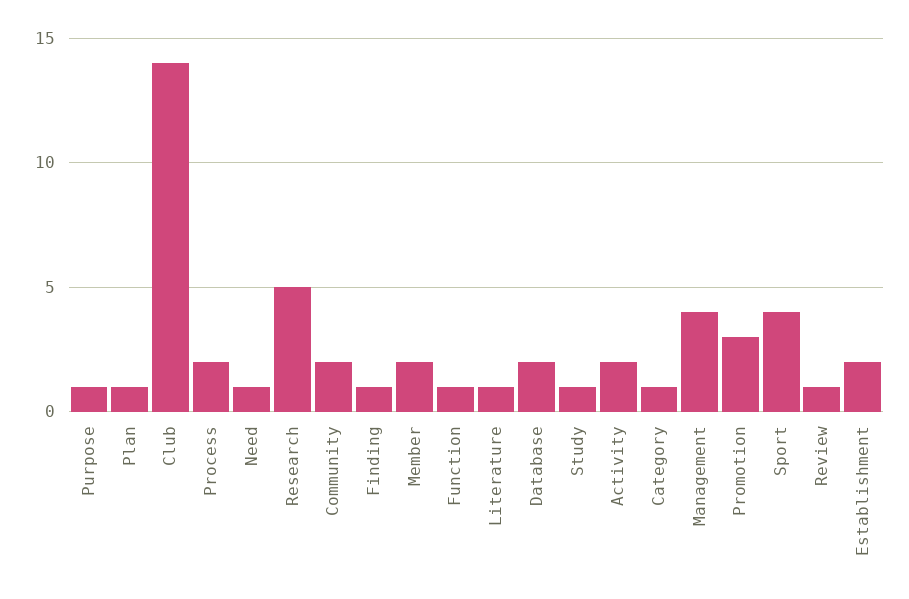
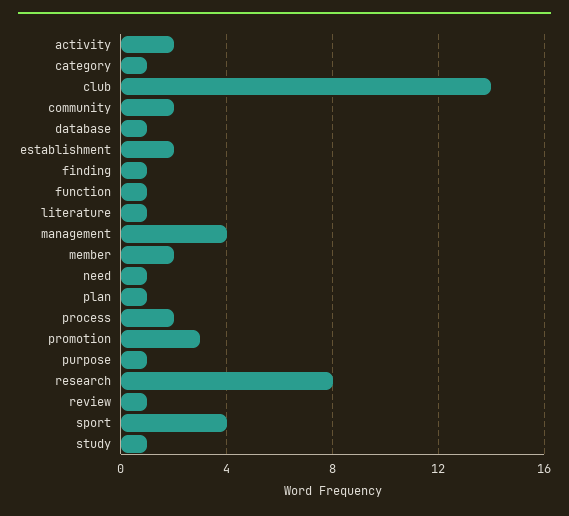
Research: 5 -> 8
Database: 2 -> 1

